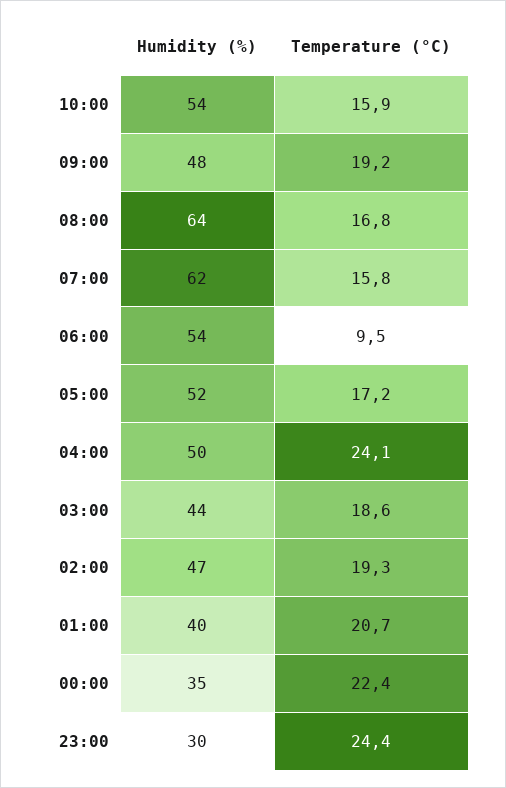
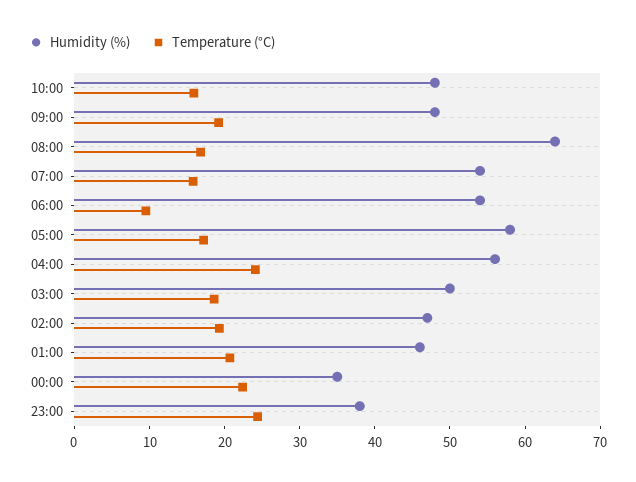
Humidity (%), 10:00: 54 -> 48
Humidity (%), 07:00: 62 -> 54
Humidity (%), 05:00: 52 -> 58
Humidity (%), 04:00: 50 -> 56
Humidity (%), 03:00: 44 -> 50
Humidity (%), 01:00: 40 -> 46
Humidity (%), 23:00: 30 -> 38

